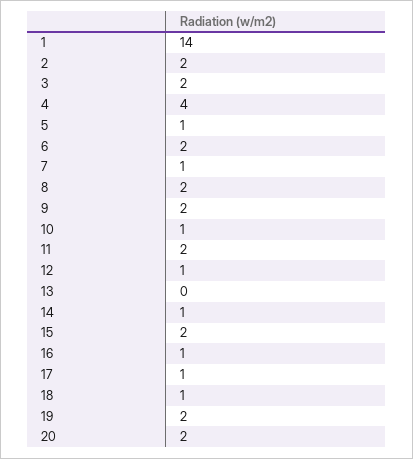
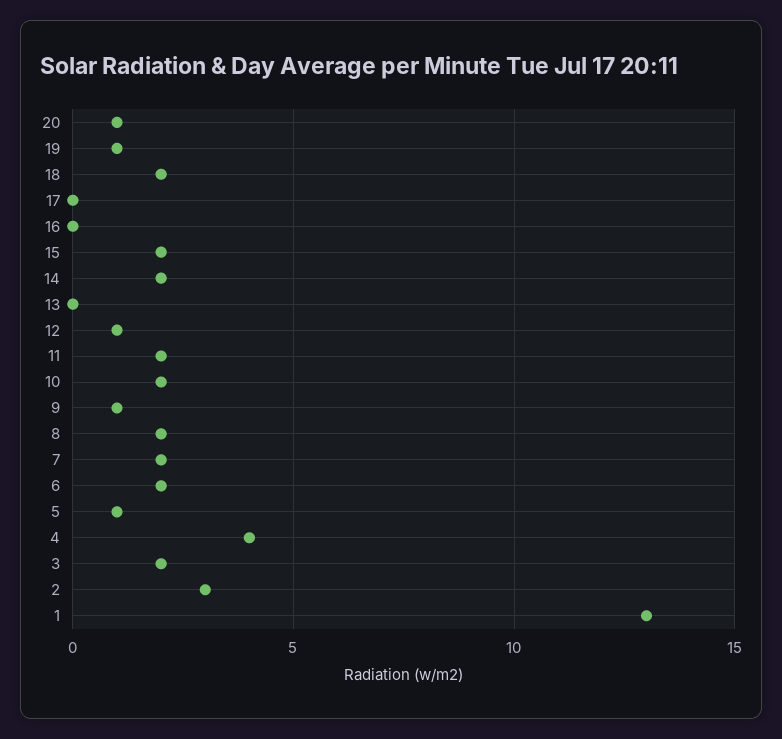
1: 14 -> 13
2: 2 -> 3
7: 1 -> 2
9: 2 -> 1
10: 1 -> 2
14: 1 -> 2
16: 1 -> 0
17: 1 -> 0
18: 1 -> 2
19: 2 -> 1
20: 2 -> 1

